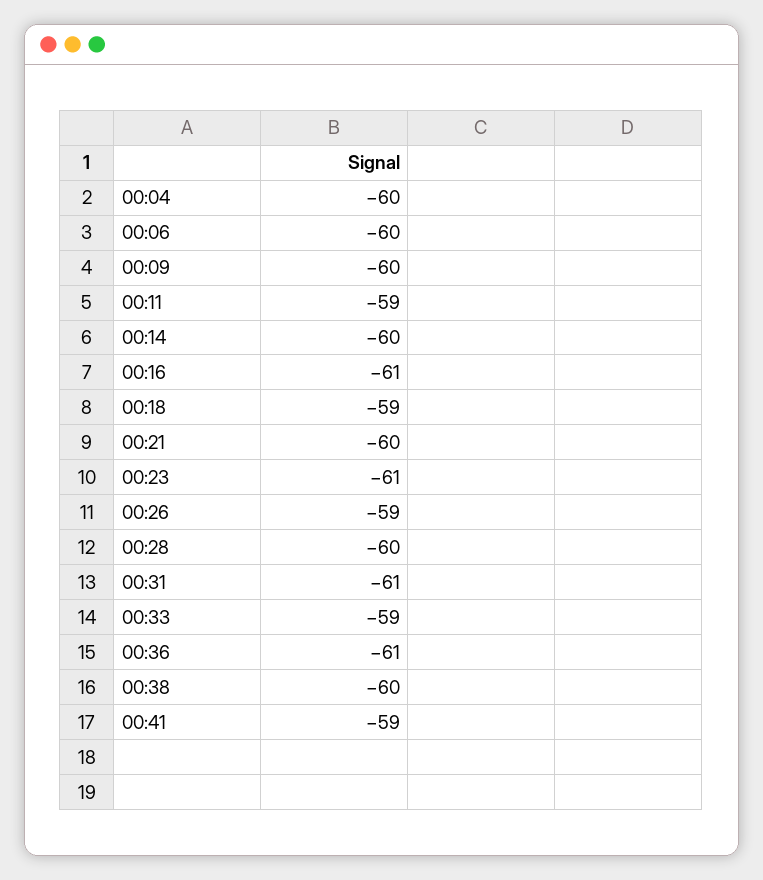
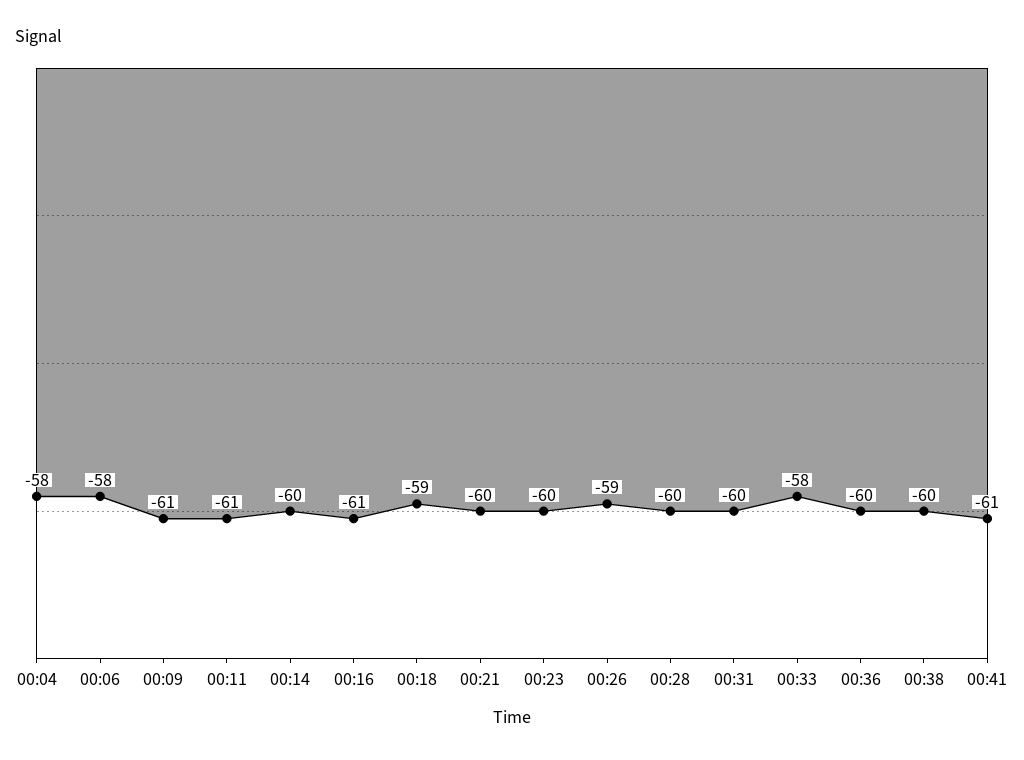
00:04: -60 -> -58
00:06: -60 -> -58
00:09: -60 -> -61
00:11: -59 -> -61
00:23: -61 -> -60
00:31: -61 -> -60
00:33: -59 -> -58
00:36: -61 -> -60
00:41: -59 -> -61

